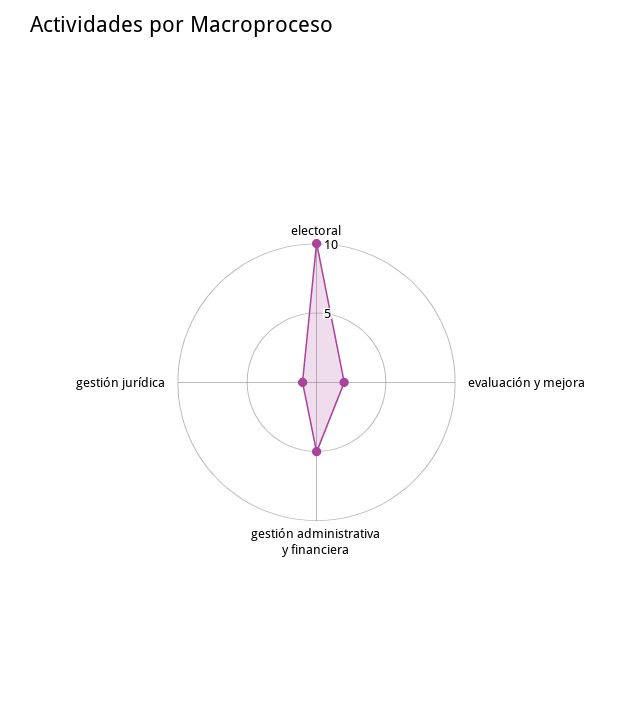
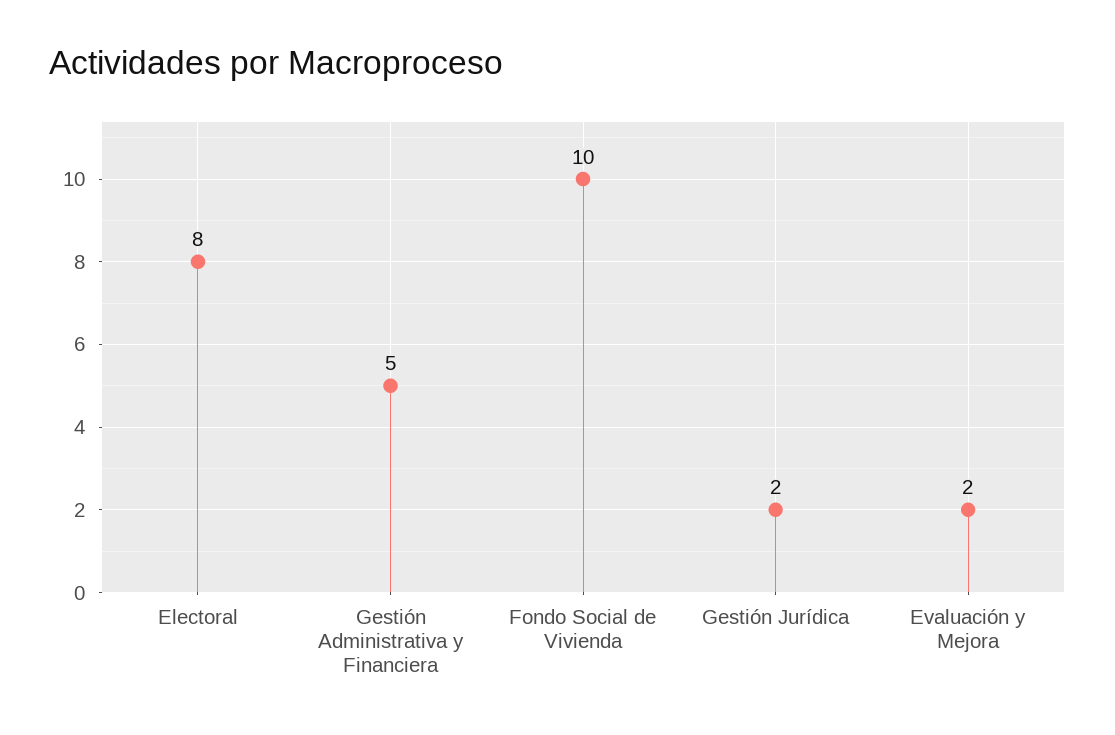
electoral: 10 -> 8
gestión jurídica: 1 -> 2
Fondo Social de Vivienda: none -> 10

